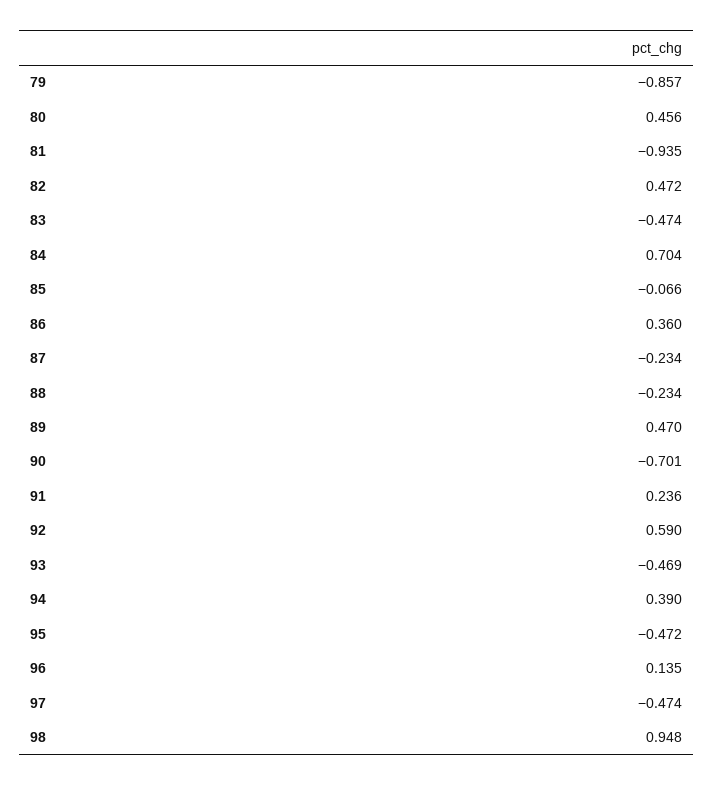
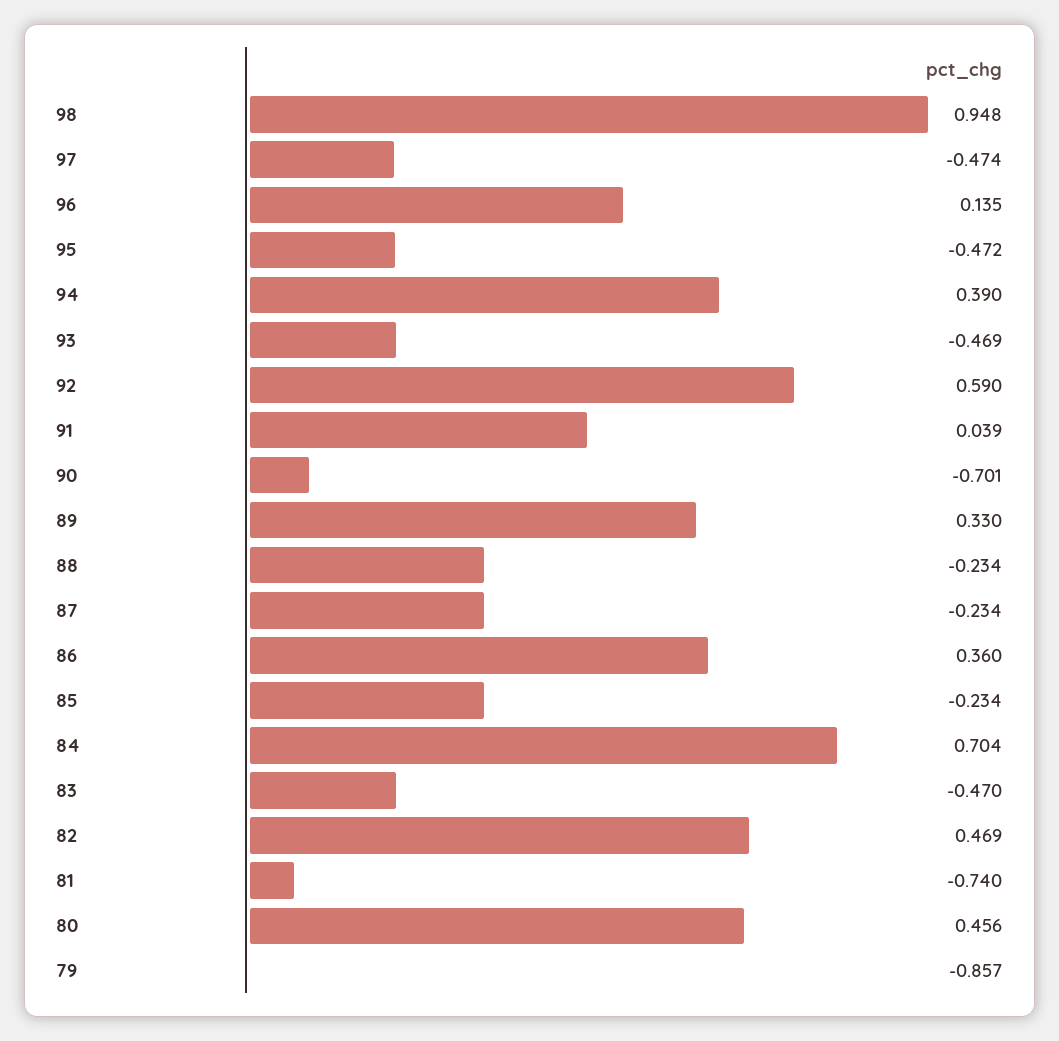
81: -0.935 -> -0.74
82: 0.472 -> 0.469
83: -0.474 -> -0.47
85: -0.066 -> -0.234
89: 0.47 -> 0.33
91: 0.236 -> 0.039

